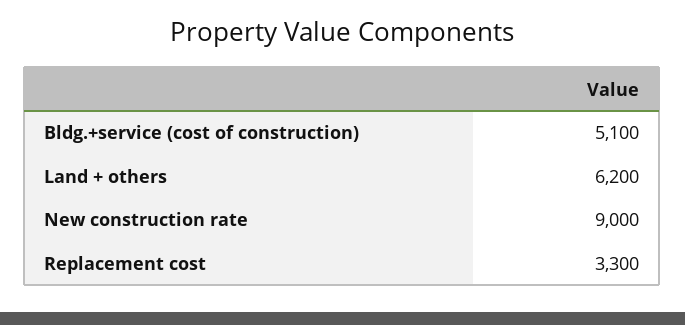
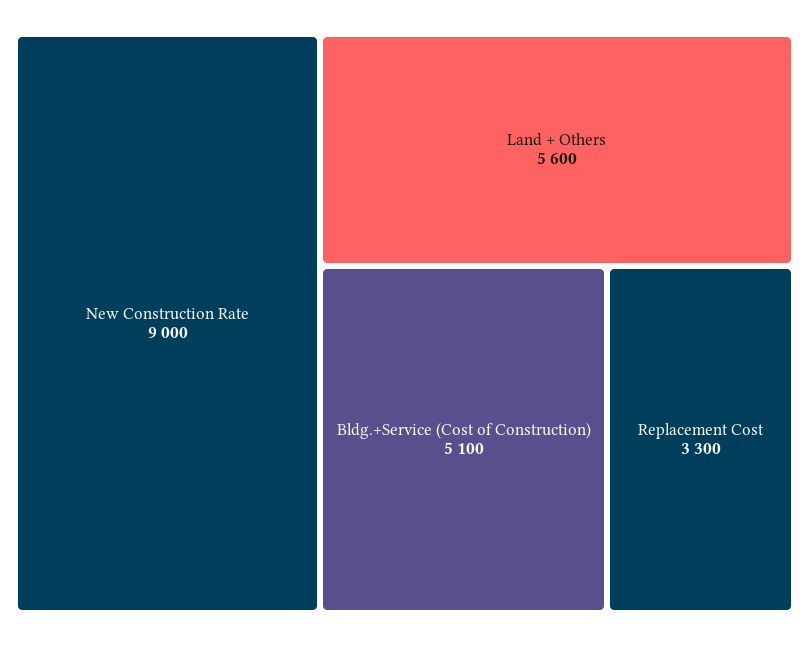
Land + others: 6200 -> 5600

